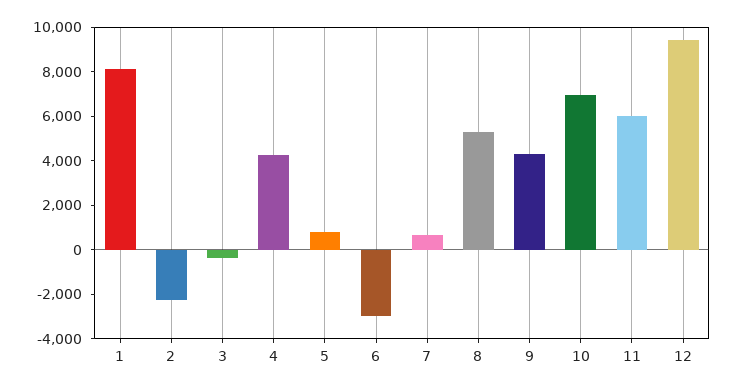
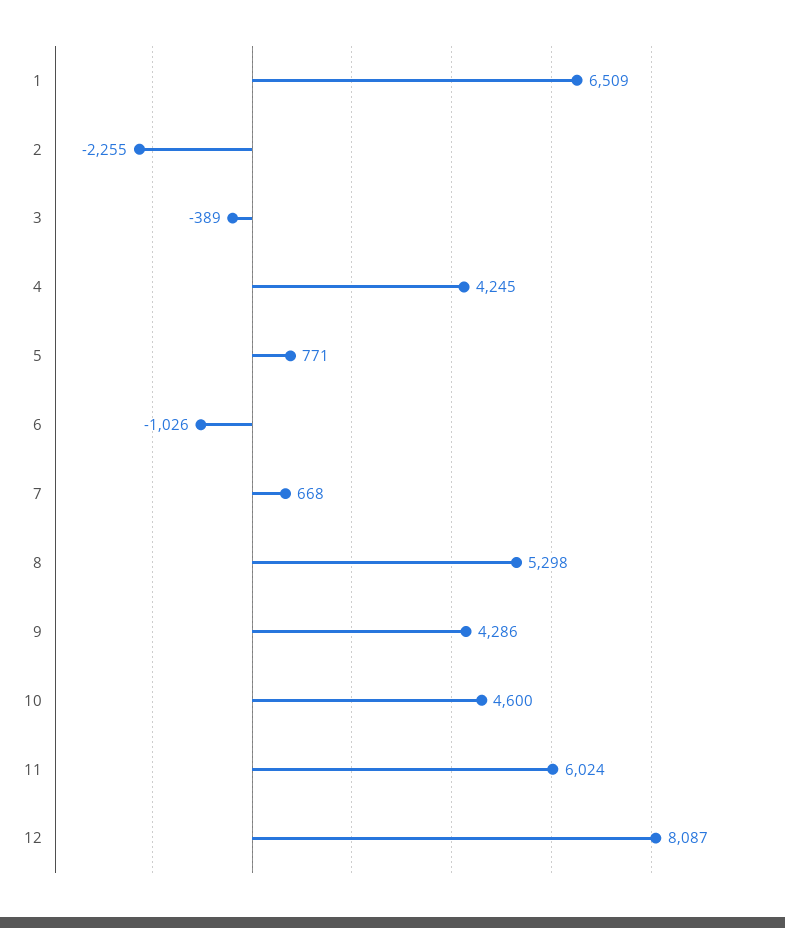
1: 8000 -> 6509
6: -3000 -> -1026
10: 7000 -> 4600
12: 9500 -> 8087

